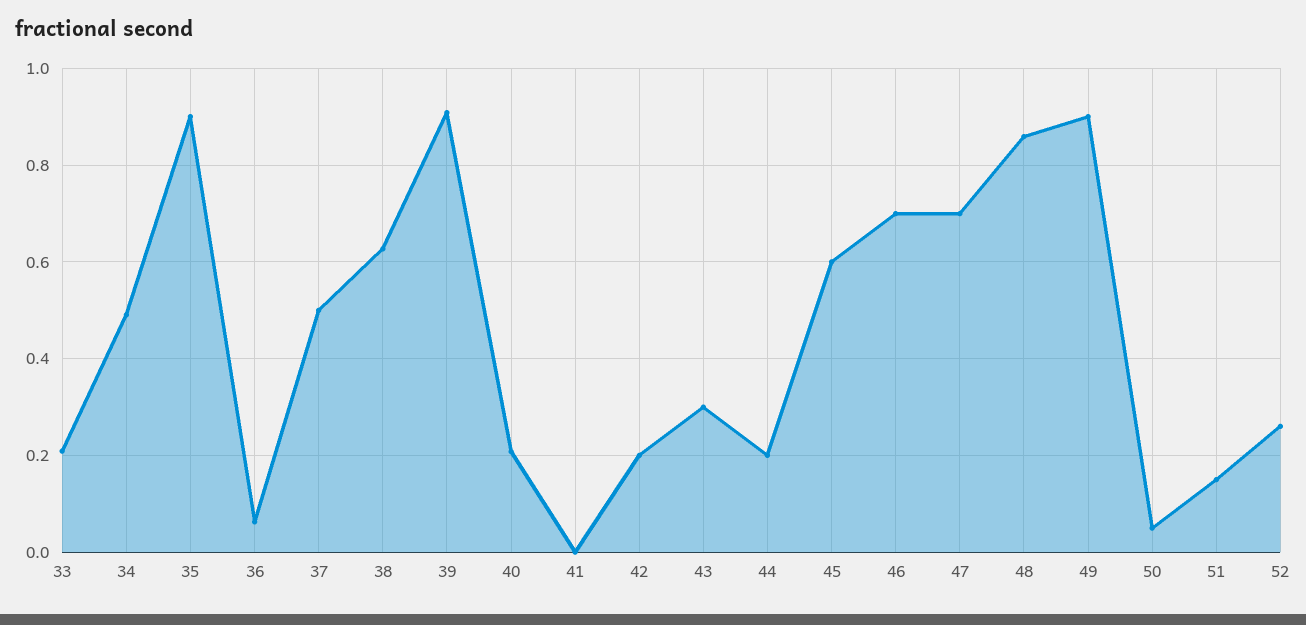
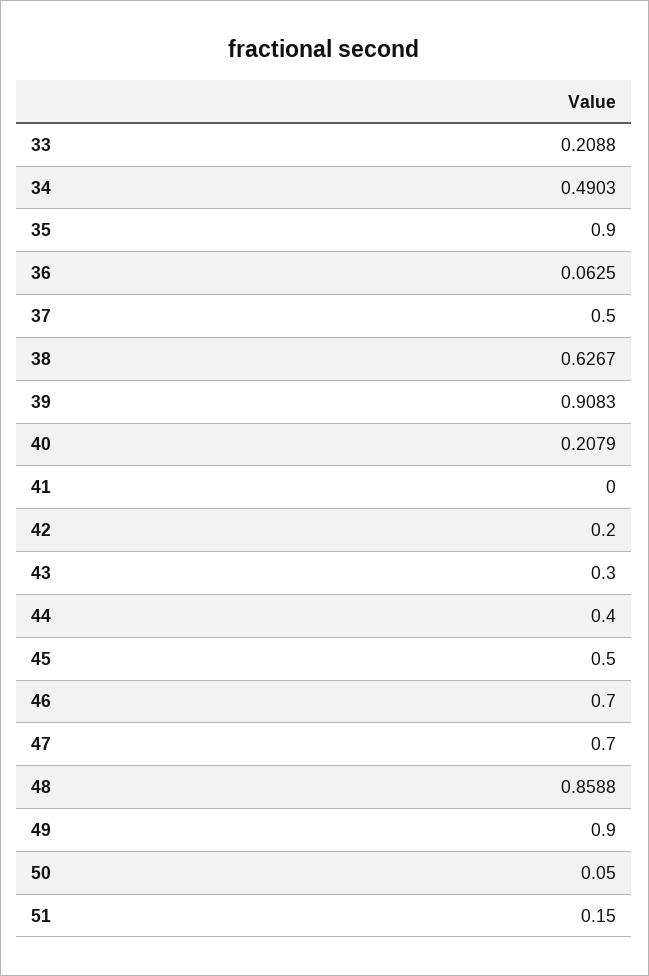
44: 0.2 -> 0.4
45: 0.6 -> 0.5
52: 0.26 -> none

